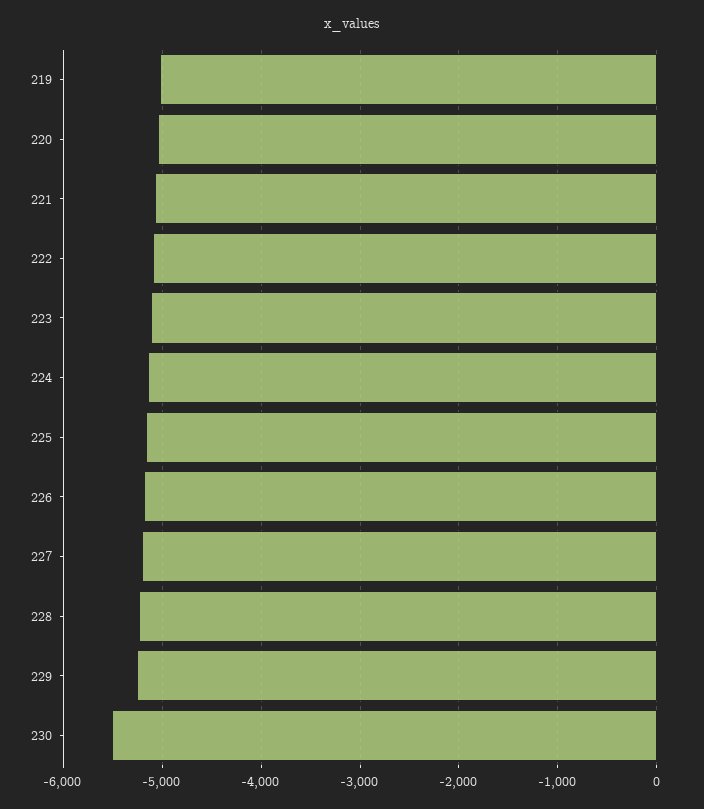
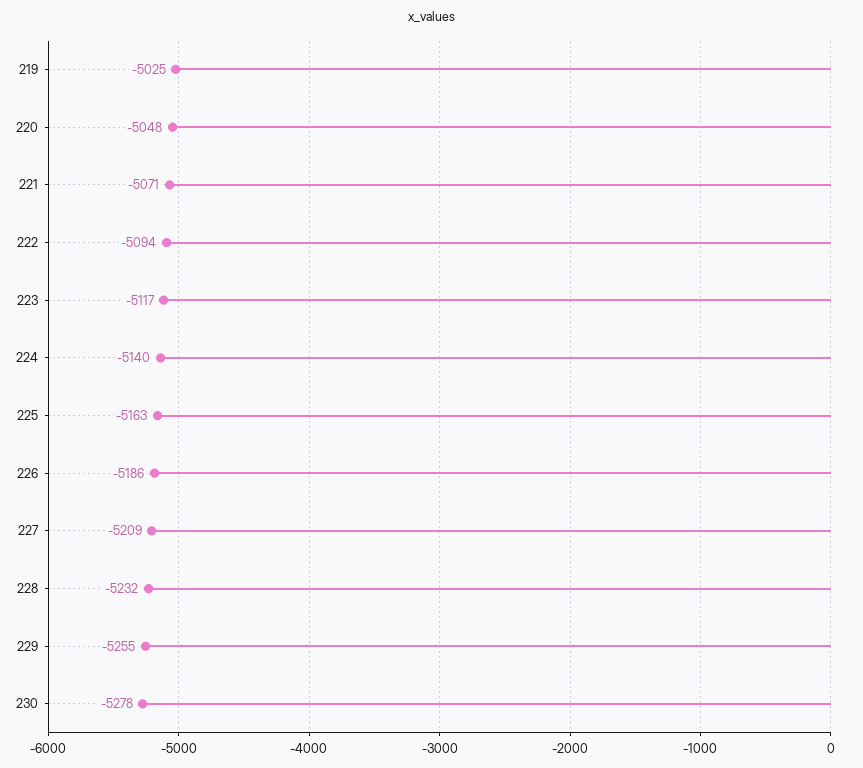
230: -5500 -> -5278

